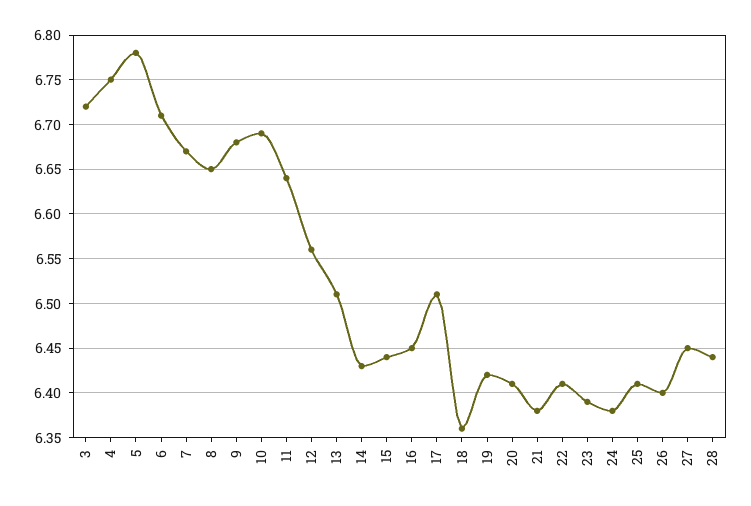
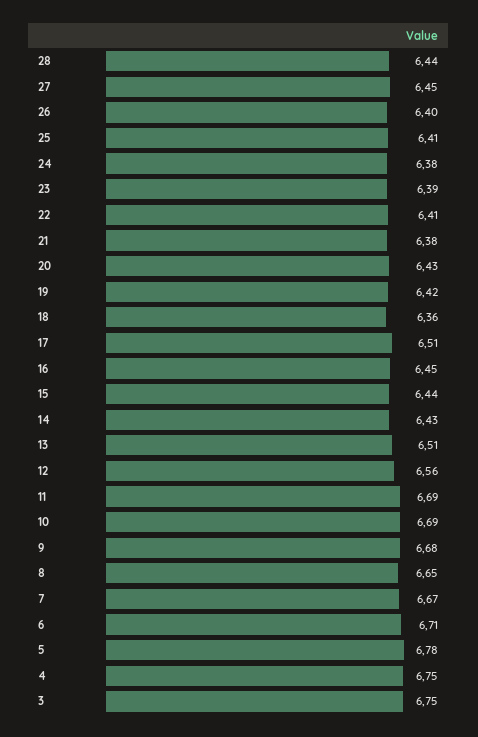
3: 6.72 -> 6.75
11: 6.64 -> 6.69
20: 6.41 -> 6.43

